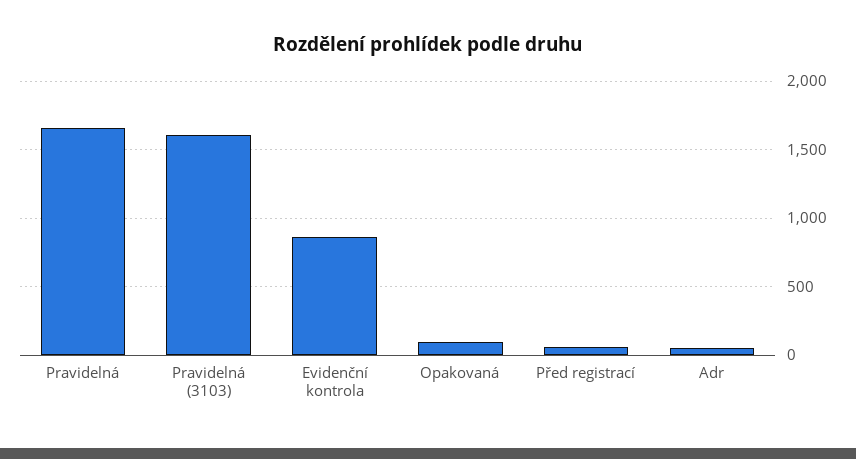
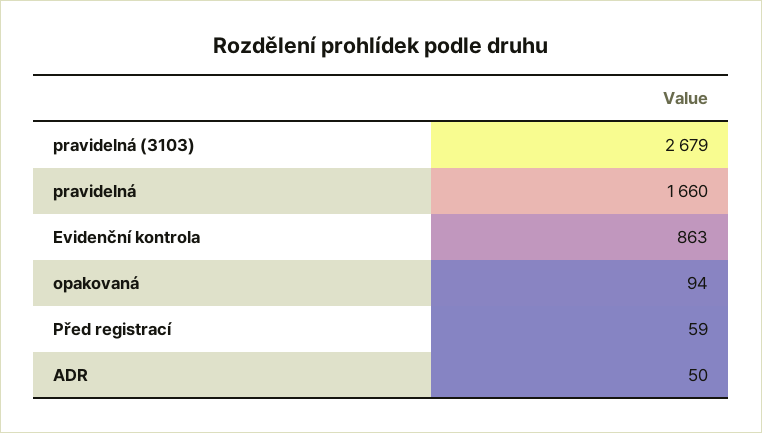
Pravidelná (3103): 1600 -> 2679

